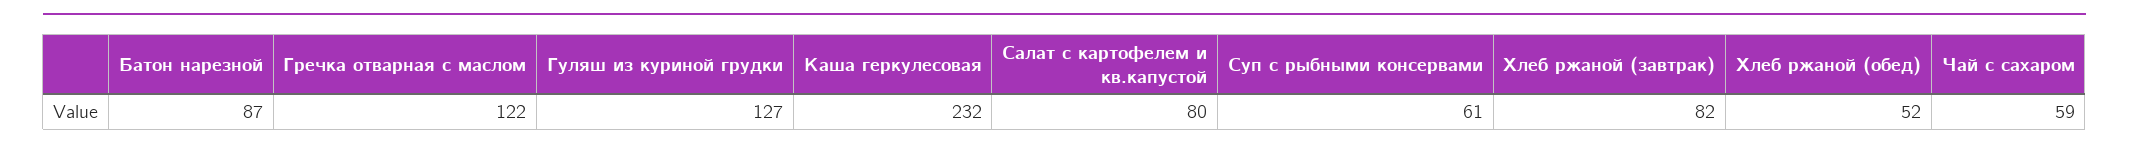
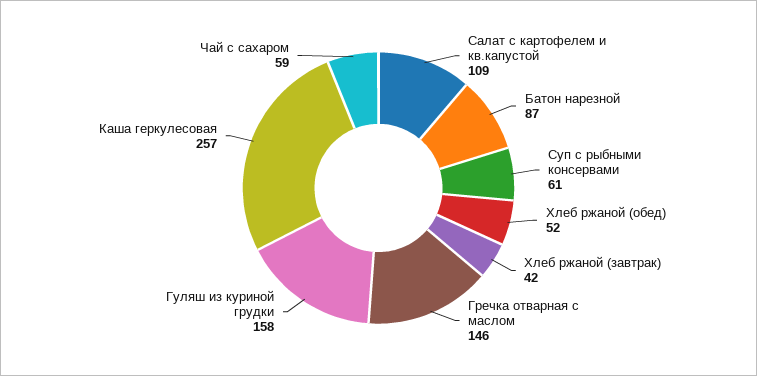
Гречка отварная с маслом: 122 -> 146
Гуляш из куриной грудки: 127 -> 158
Каша геркулесовая: 232 -> 257
Салат с картофелем и кв.капустой: 80 -> 109
Хлеб ржаной (завтрак): 82 -> 42

